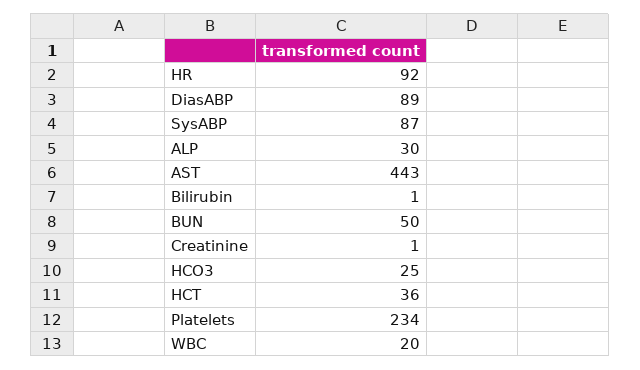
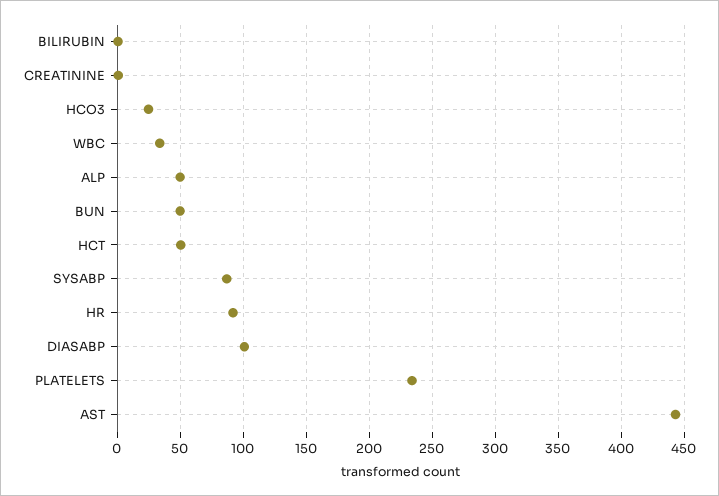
DiasABP: 89 -> 100
ALP: 30 -> 50
HCT: 36 -> 50
WBC: 20 -> 35

